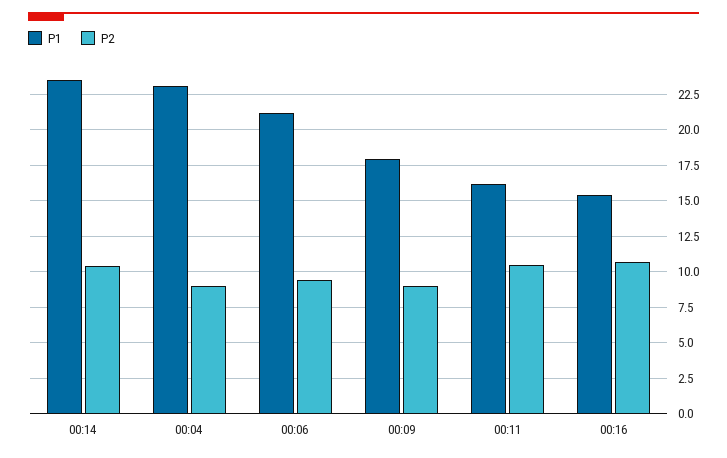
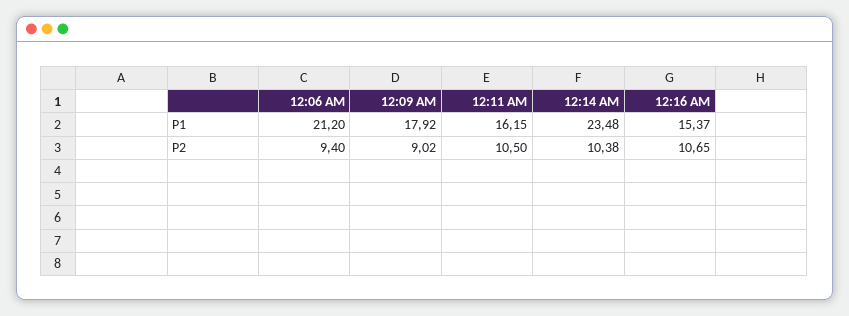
P1, 00:04: 23 -> none
P2, 00:04: 9 -> none

